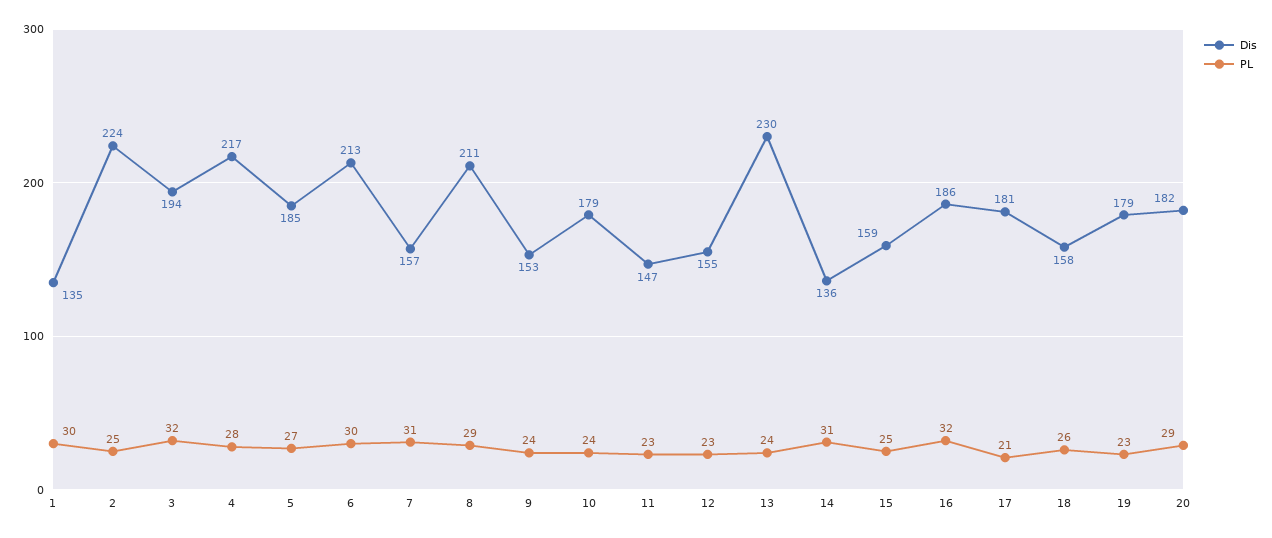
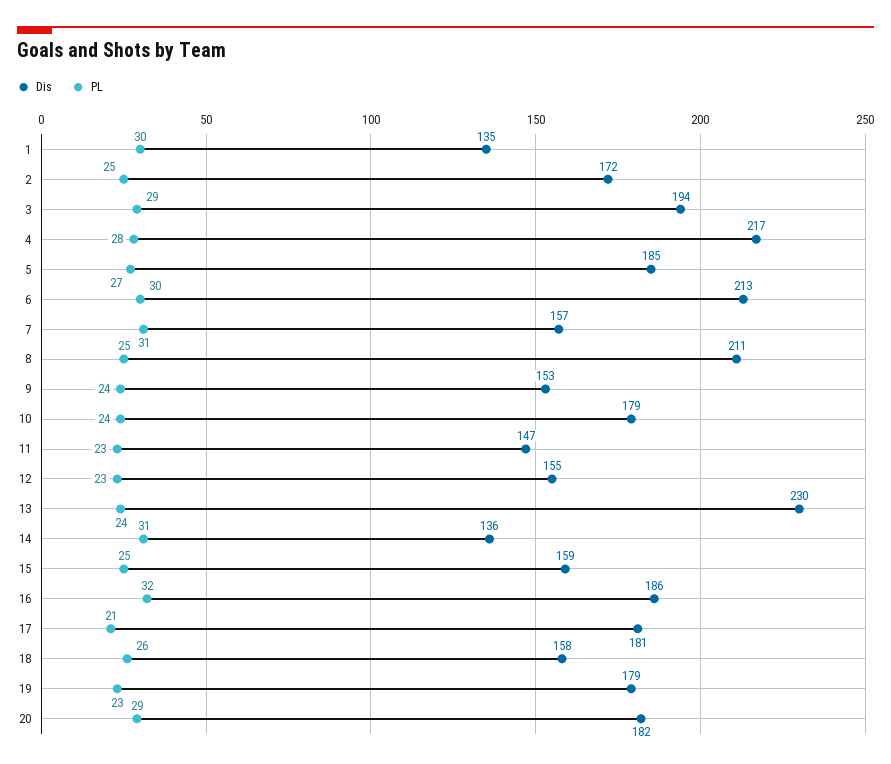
Dis, 2: 224 -> 172
PL, 3: 32 -> 29
PL, 8: 29 -> 25

